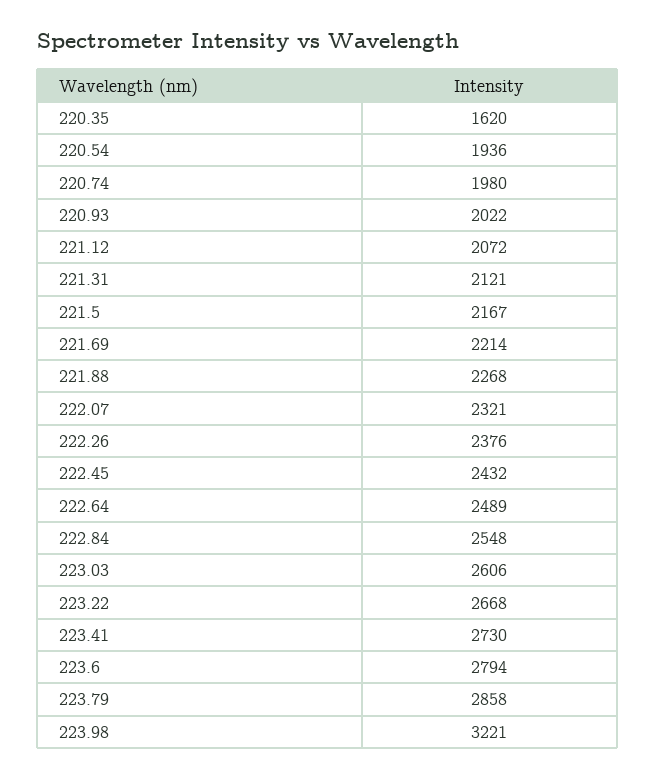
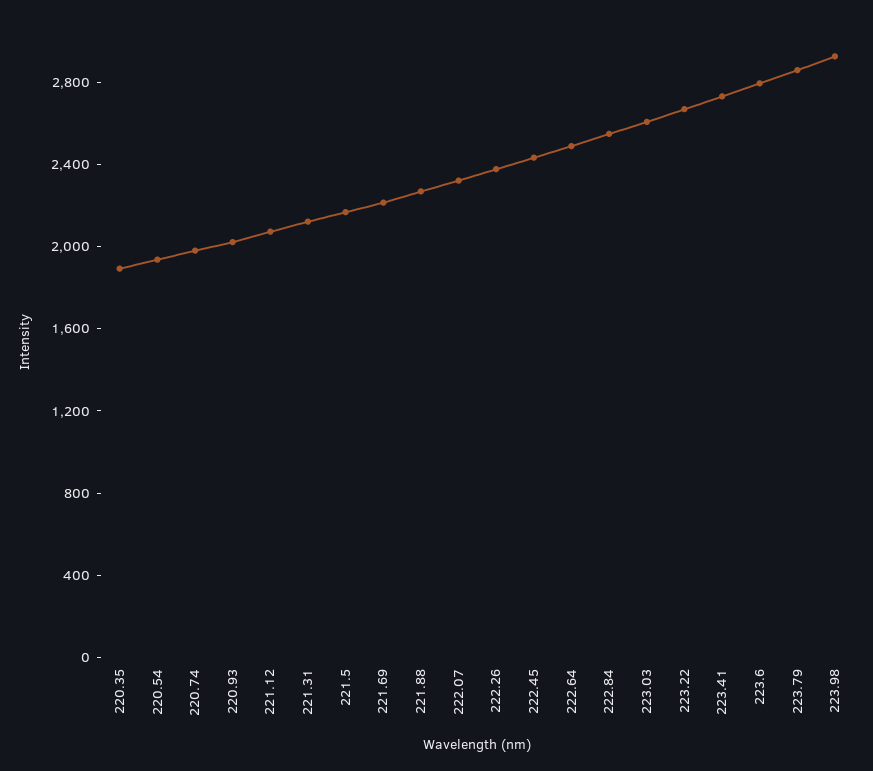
220.35: 1620 -> 1900
223.98: 3221 -> 2900

